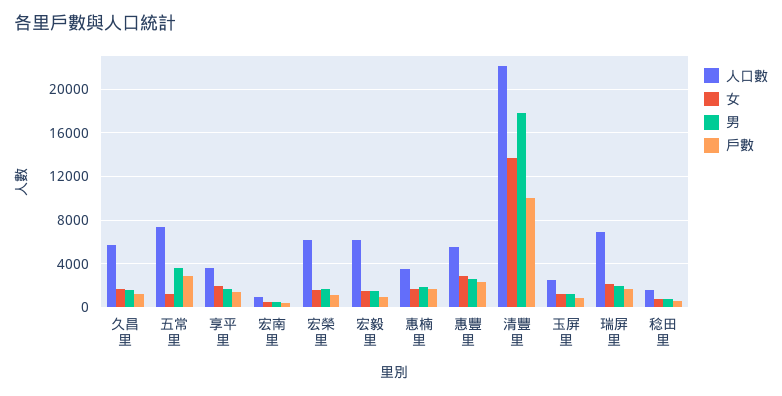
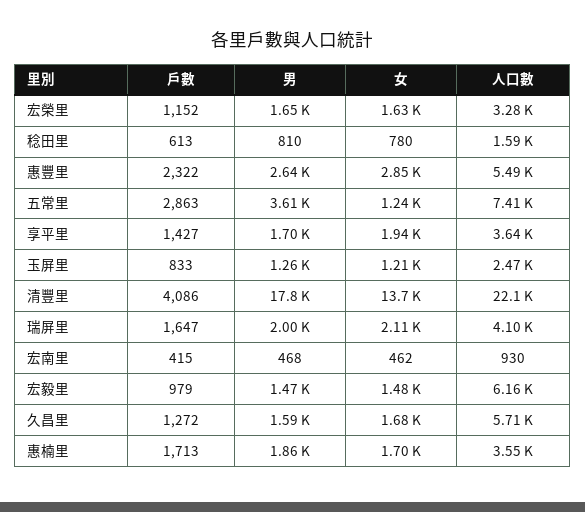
人口數, 宏榮里: 6000 -> 3280
戶數, 清豐里: 10000 -> 4086
人口數, 瑞屏里: 7000 -> 4100

